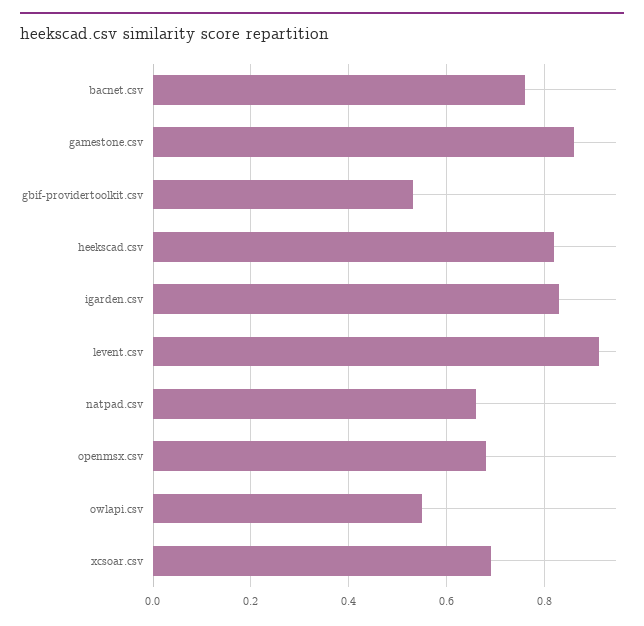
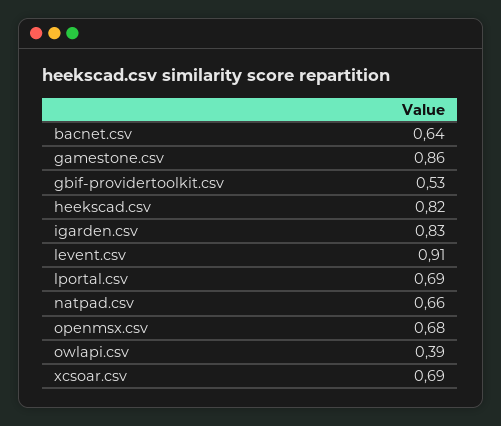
bacnet.csv: 0.75 -> 0.64
owlapi.csv: 0.55 -> 0.39
lportal.csv: none -> 0.69

